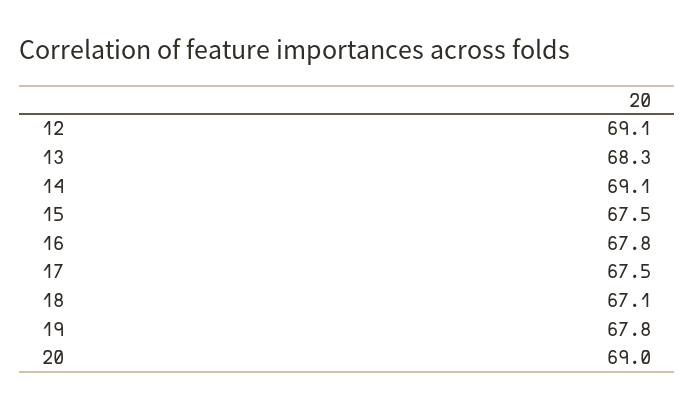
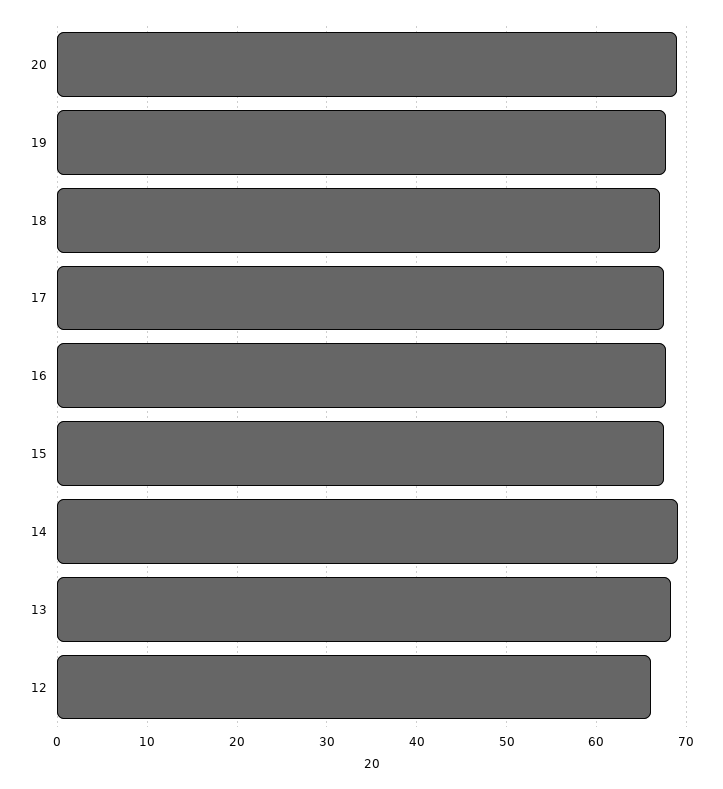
12: 69.1 -> 66

